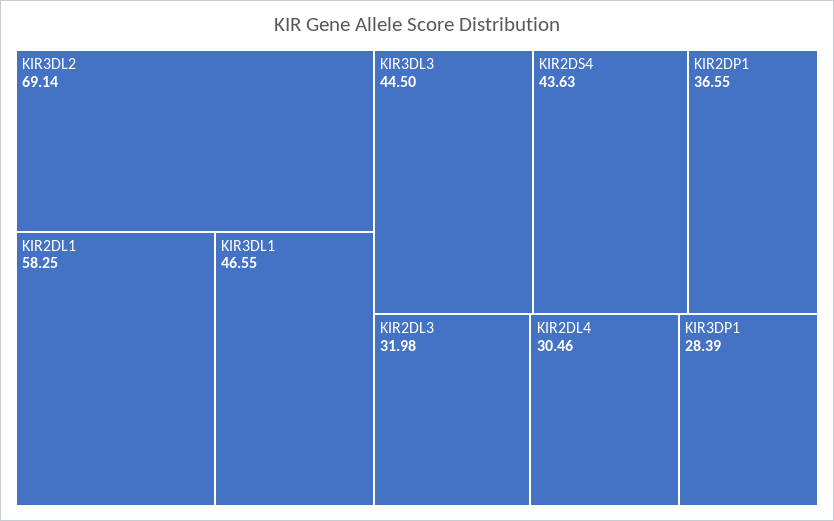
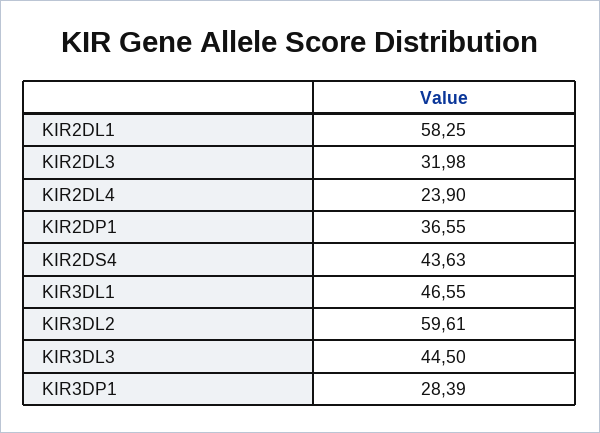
KIR3DL2: 69.14 -> 59.61
KIR2DL4: 30.46 -> 23.9

